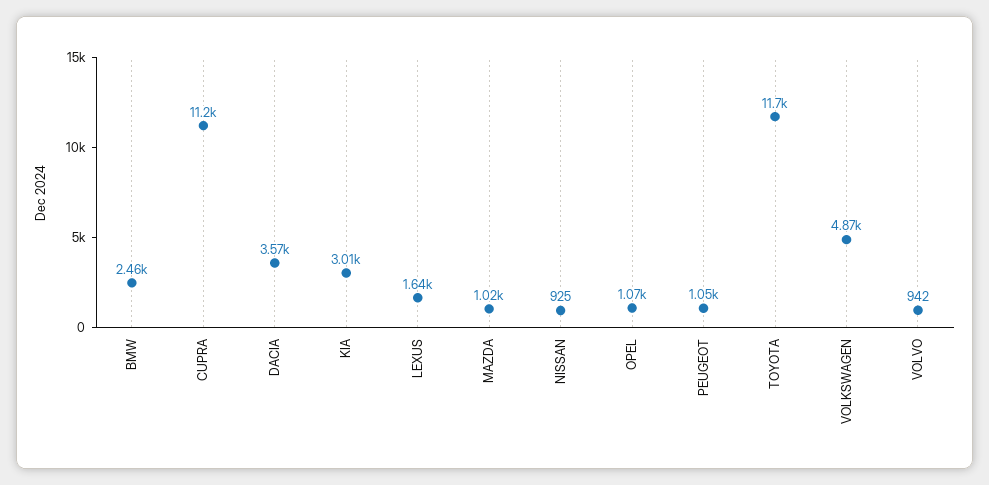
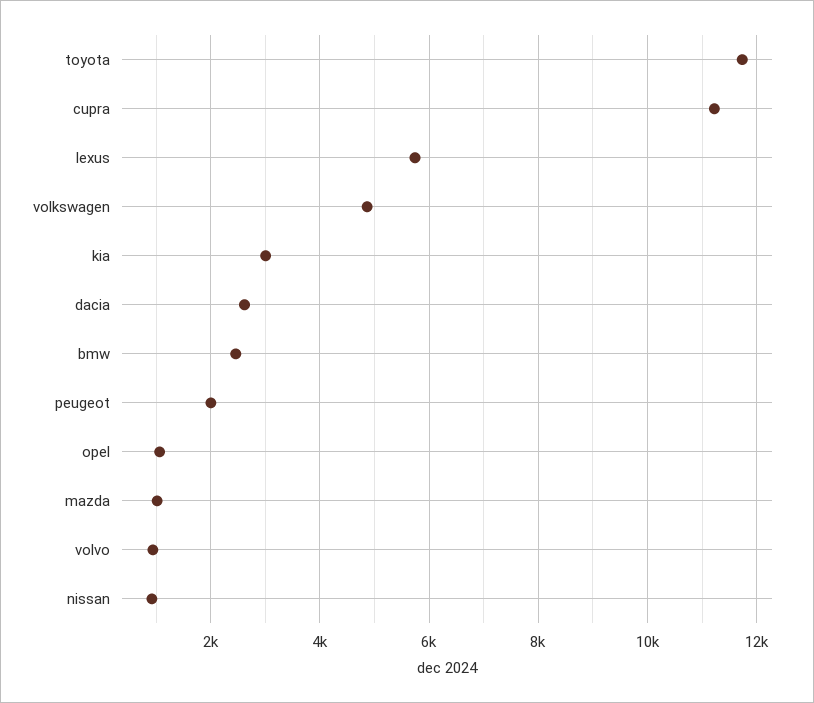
DACIA: 3570 -> 2600
LEXUS: 1640 -> 5800
PEUGEOT: 1050 -> 2000

